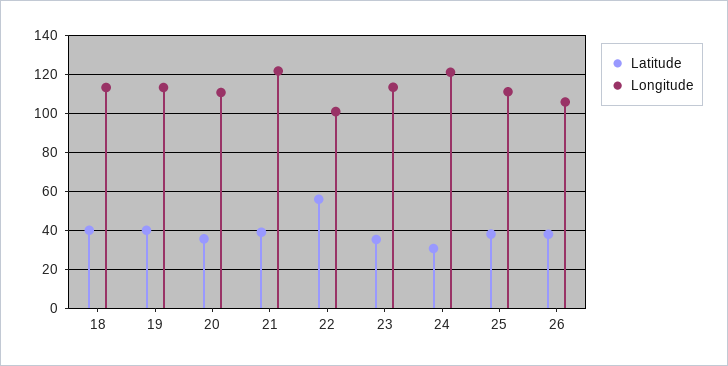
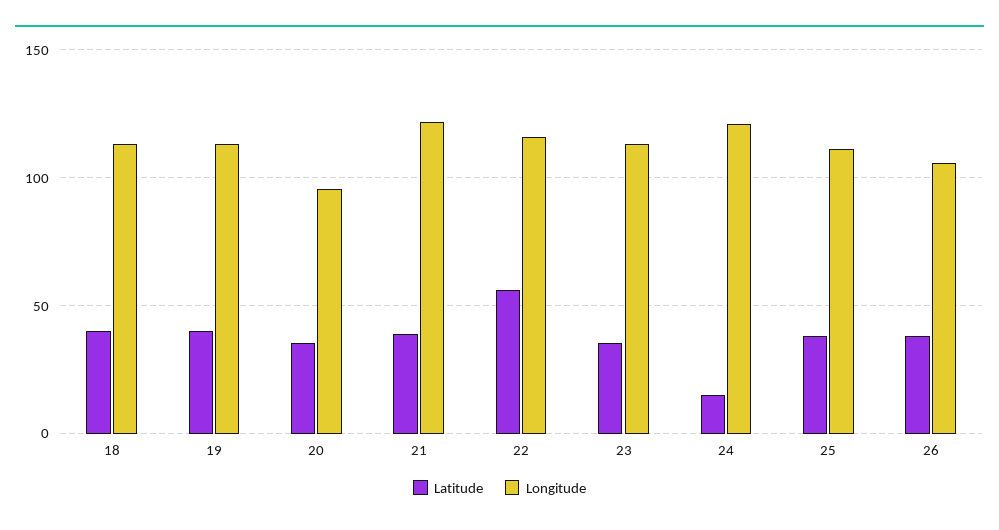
Longitude, 20: 110 -> 95
Longitude, 22: 100 -> 115
Latitude, 24: 30 -> 15

